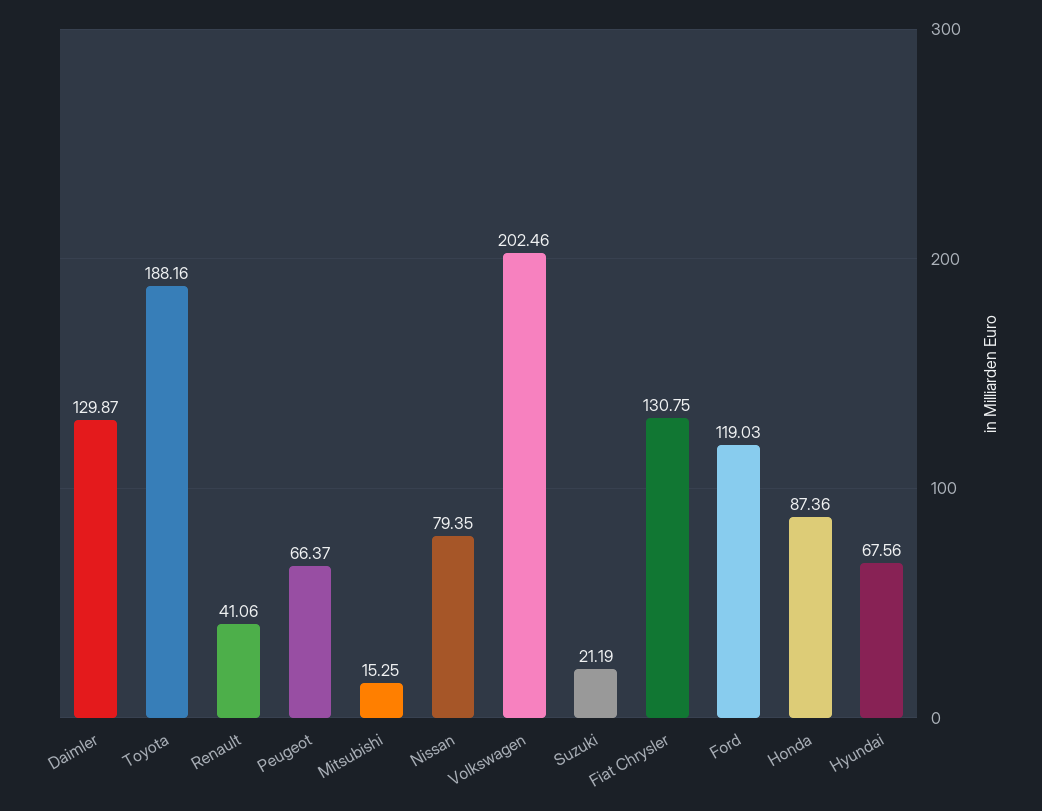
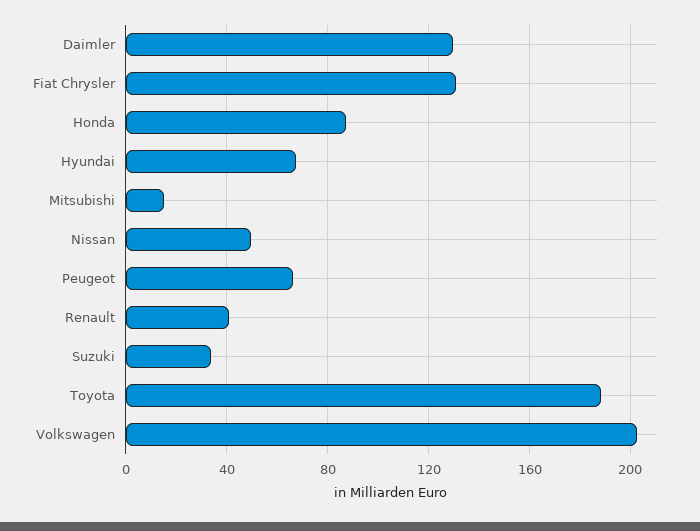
Nissan: 79.35 -> 50
Suzuki: 21.19 -> 35
Ford: 119.03 -> none

